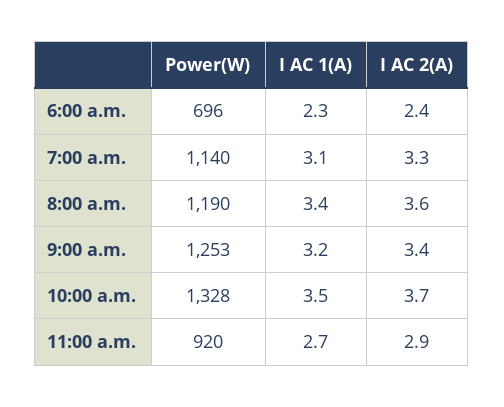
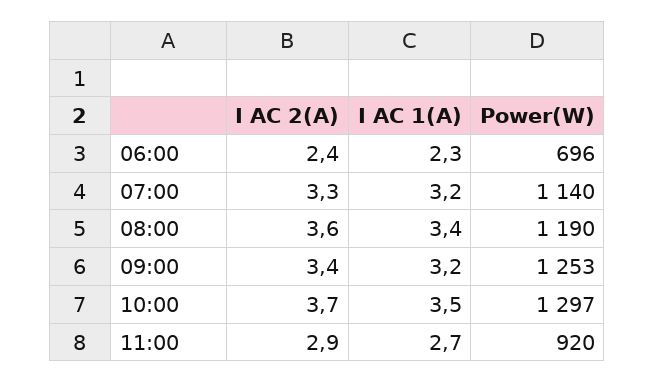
I AC 1(A), 7:00 a.m.: 3.1 -> 3.2
Power(W), 10:00 a.m.: 1328 -> 1297

